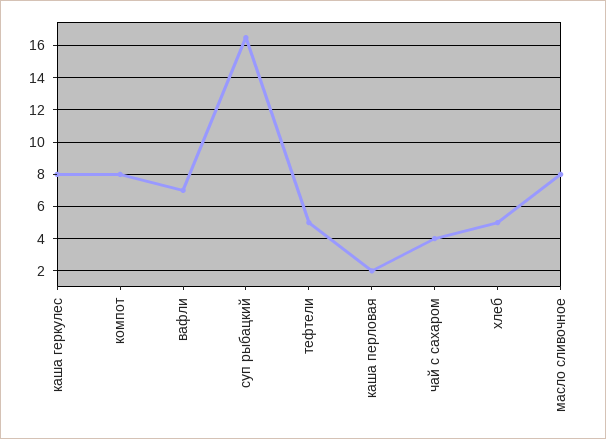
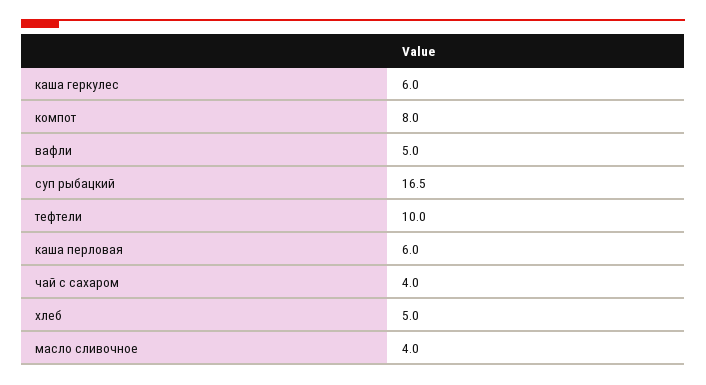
каша геркулес: 8 -> 6
вафли: 7 -> 5
тефтели: 5 -> 10
каша перловая: 2 -> 6
масло сливочное: 8 -> 4

